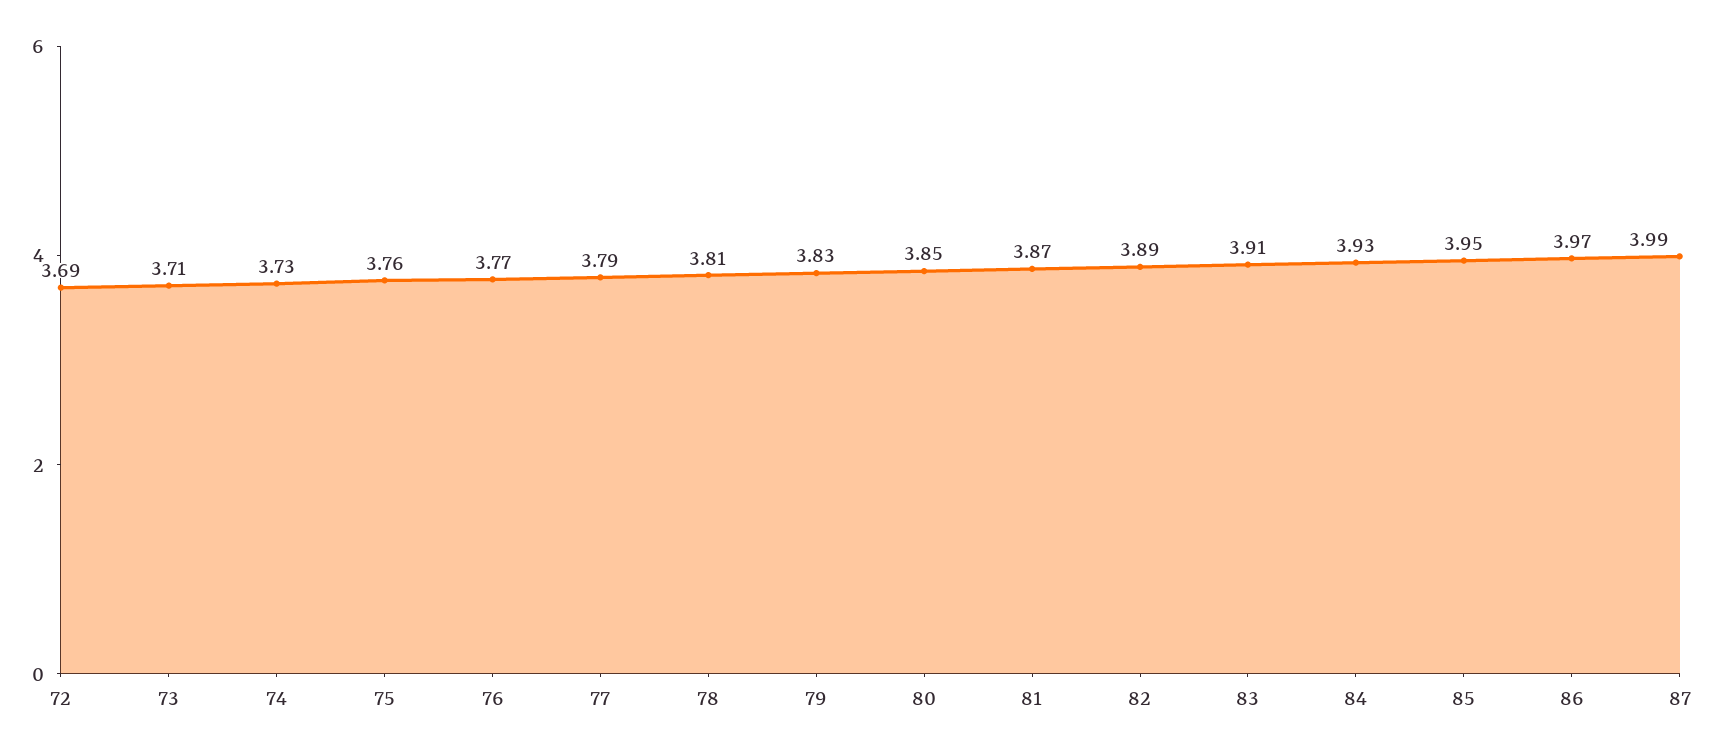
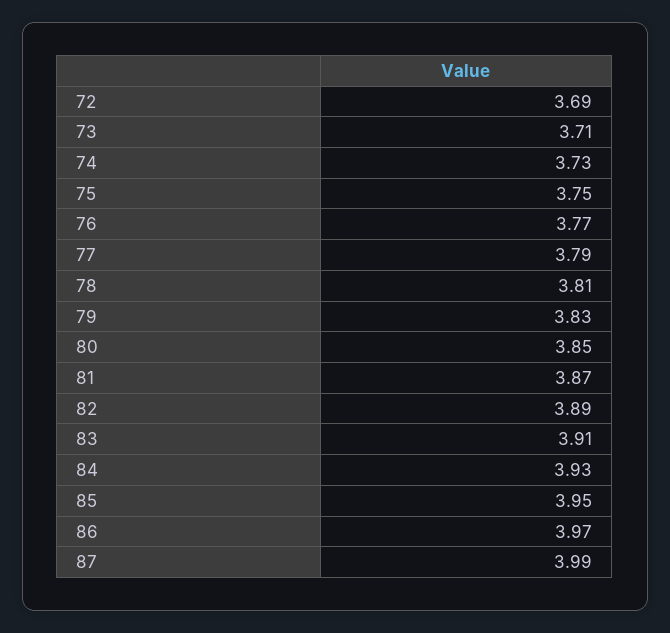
75: 3.76 -> 3.75

